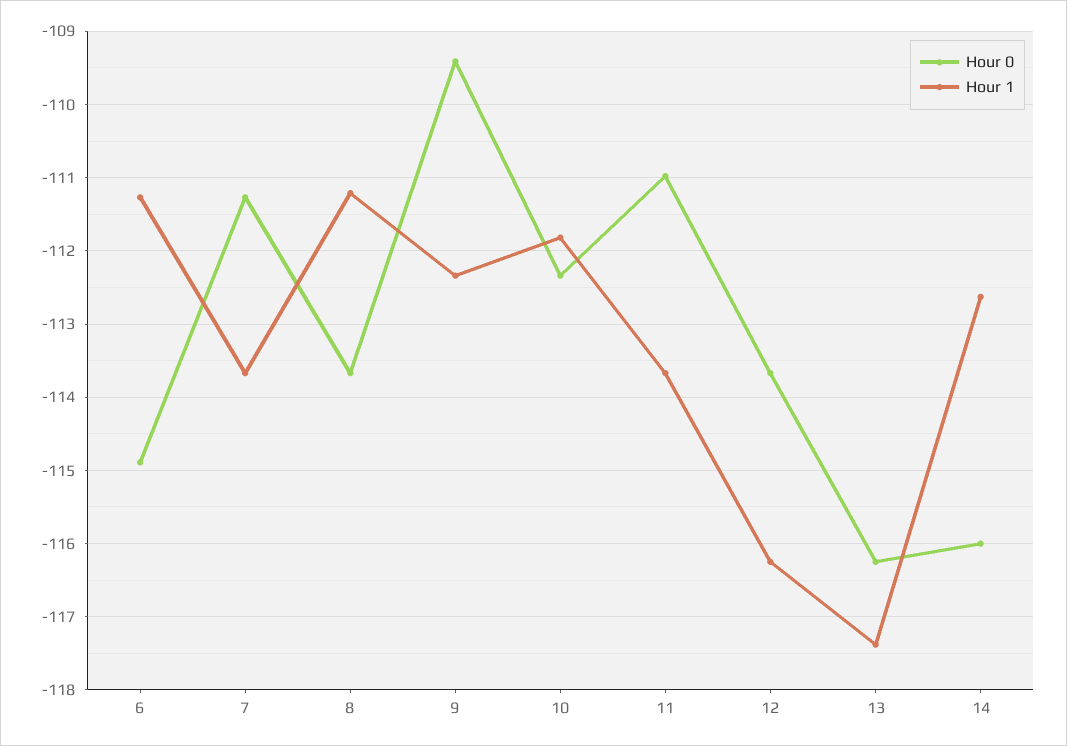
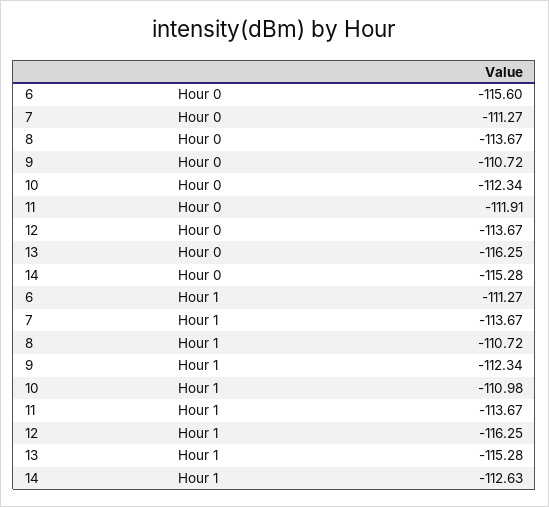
Hour 0, 6: -114.9 -> -115.6
Hour 1, 8: -111.2 -> -110.72
Hour 0, 9: -109.4 -> -110.72
Hour 1, 10: -111.8 -> -110.98
Hour 0, 11: -111 -> -111.91
Hour 1, 13: -117.4 -> -115.28
Hour 0, 14: -116 -> -115.28

